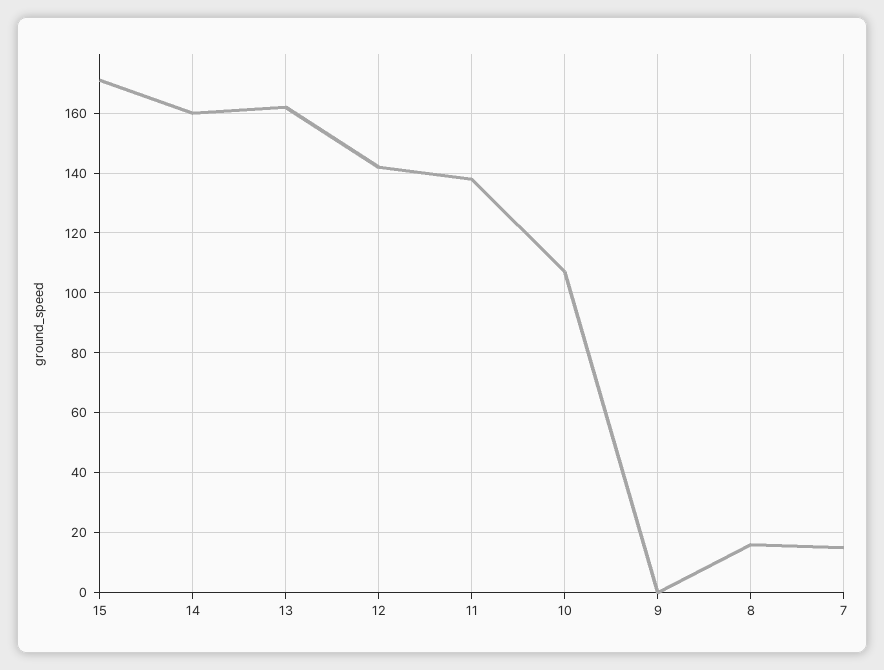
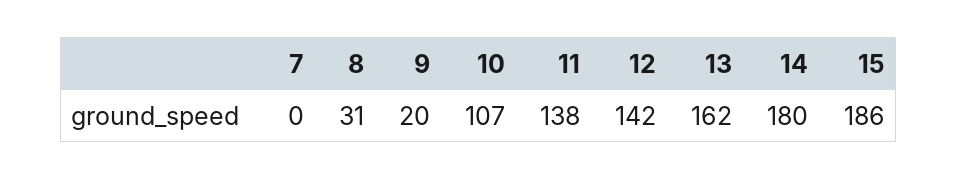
15: 170 -> 186
14: 160 -> 180
9: 0 -> 20
8: 15 -> 31
7: 15 -> 0

